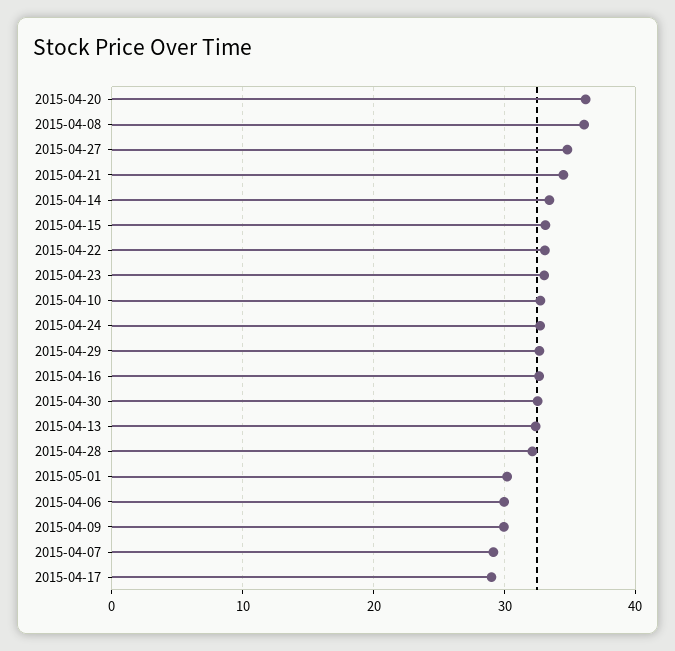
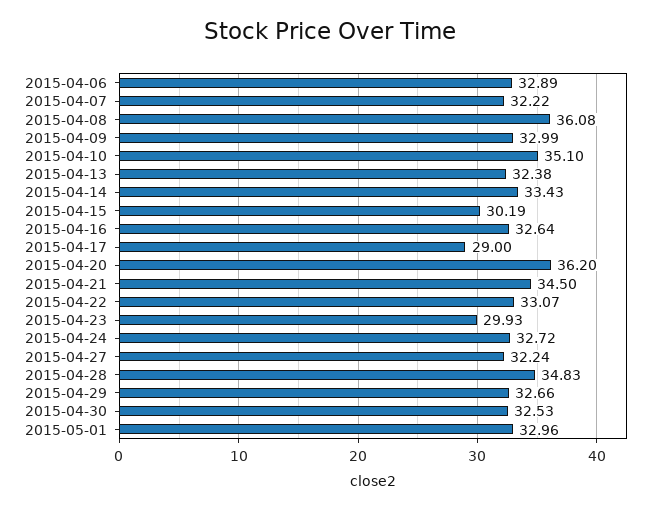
2015-04-27: 35 -> 32.24
2015-04-15: 33 -> 30.19
2015-04-23: 33 -> 29.93
2015-04-10: 33 -> 35.1
2015-04-28: 32 -> 34.83
2015-05-01: 30 -> 32.96
2015-04-06: 30 -> 32.89
2015-04-09: 30 -> 32.99
2015-04-07: 29 -> 32.22

